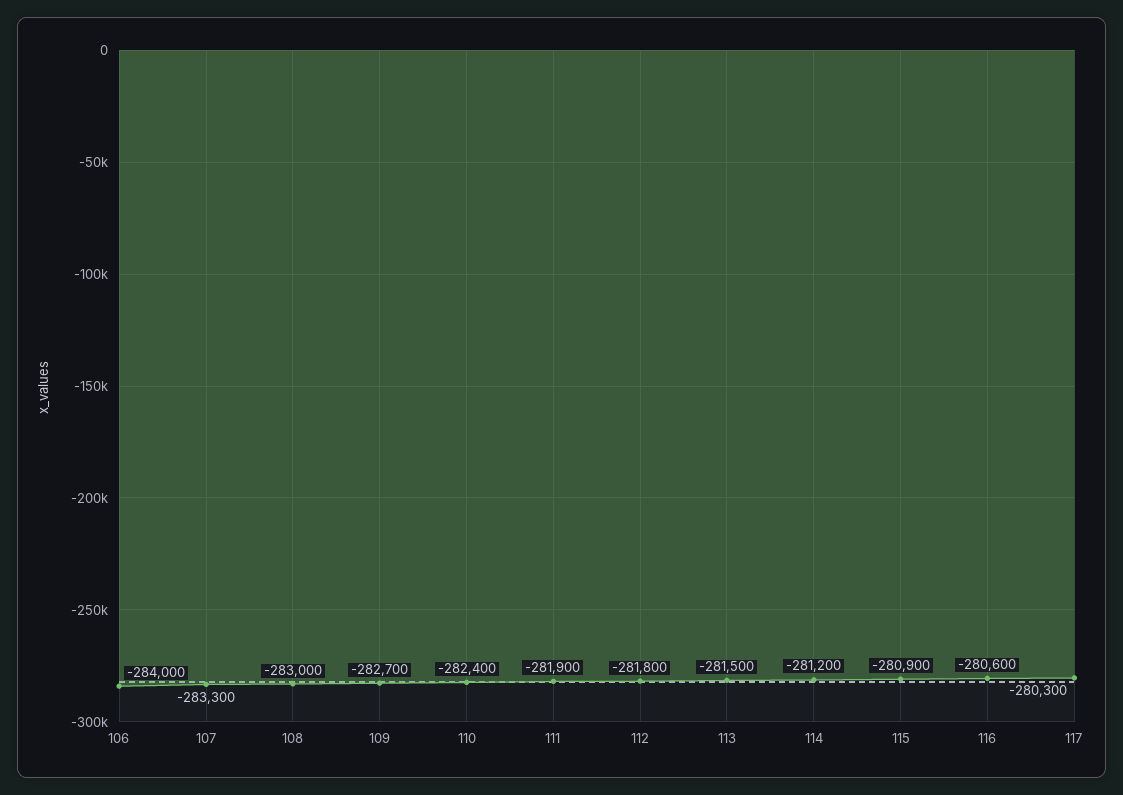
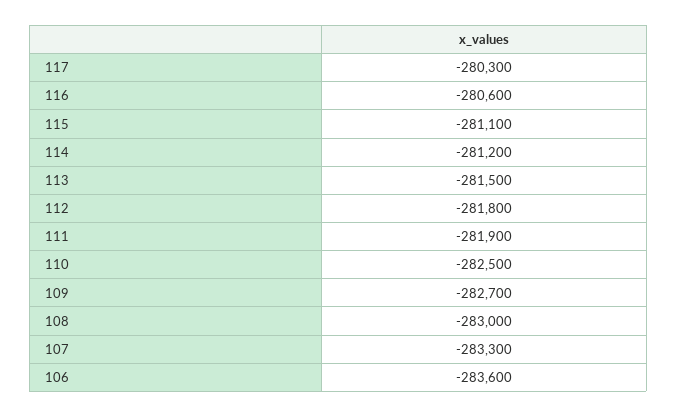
106: -284000 -> -283600
110: -282400 -> -282500
115: -280900 -> -281100

